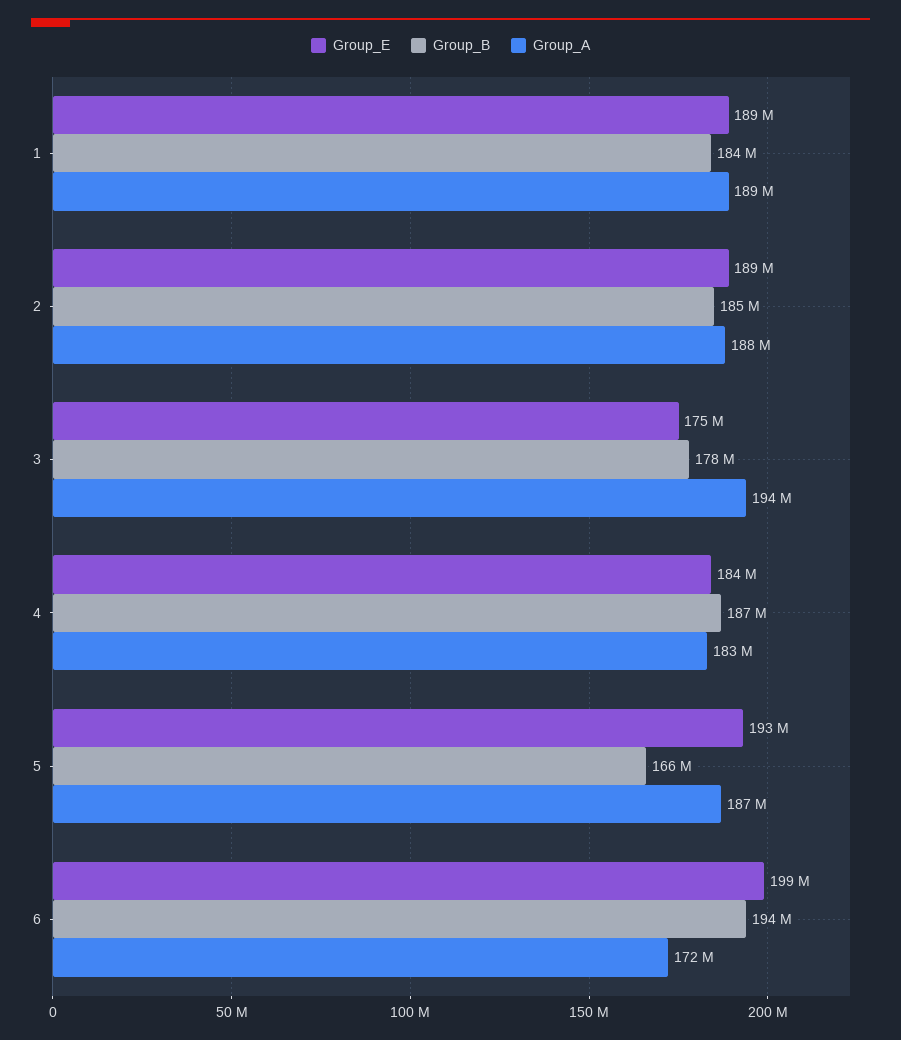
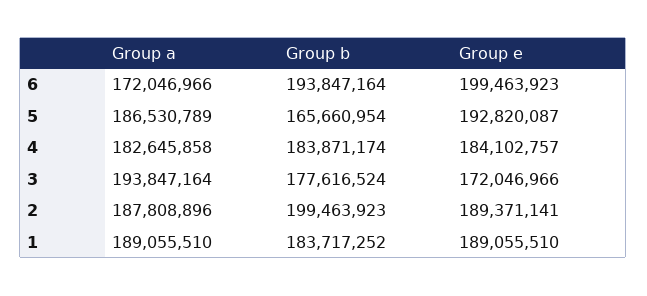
Group_B, 2: 185000000 -> 199463923
Group_E, 3: 175000000 -> 172046966
Group_B, 4: 187000000 -> 183871174

